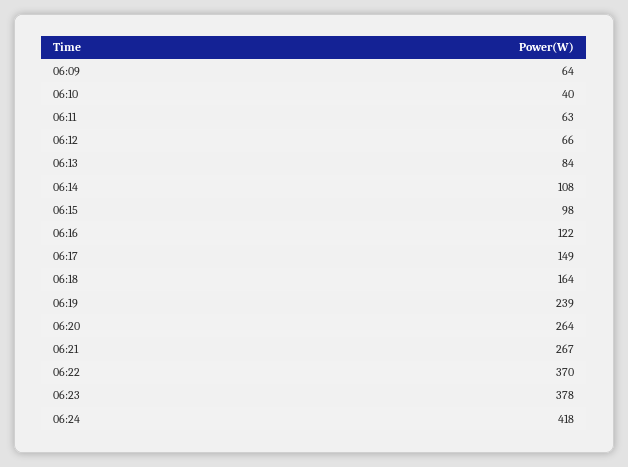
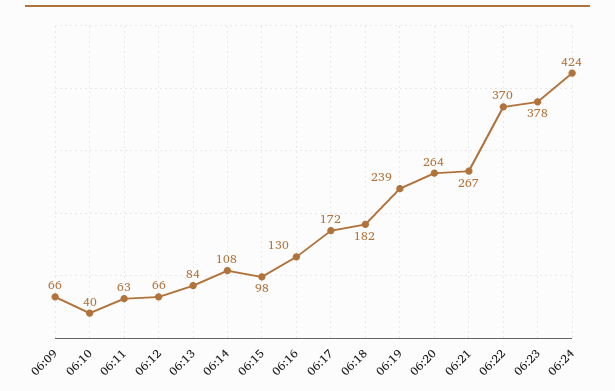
06:09: 64 -> 66
06:16: 122 -> 130
06:17: 149 -> 172
06:18: 164 -> 182
06:24: 418 -> 424

